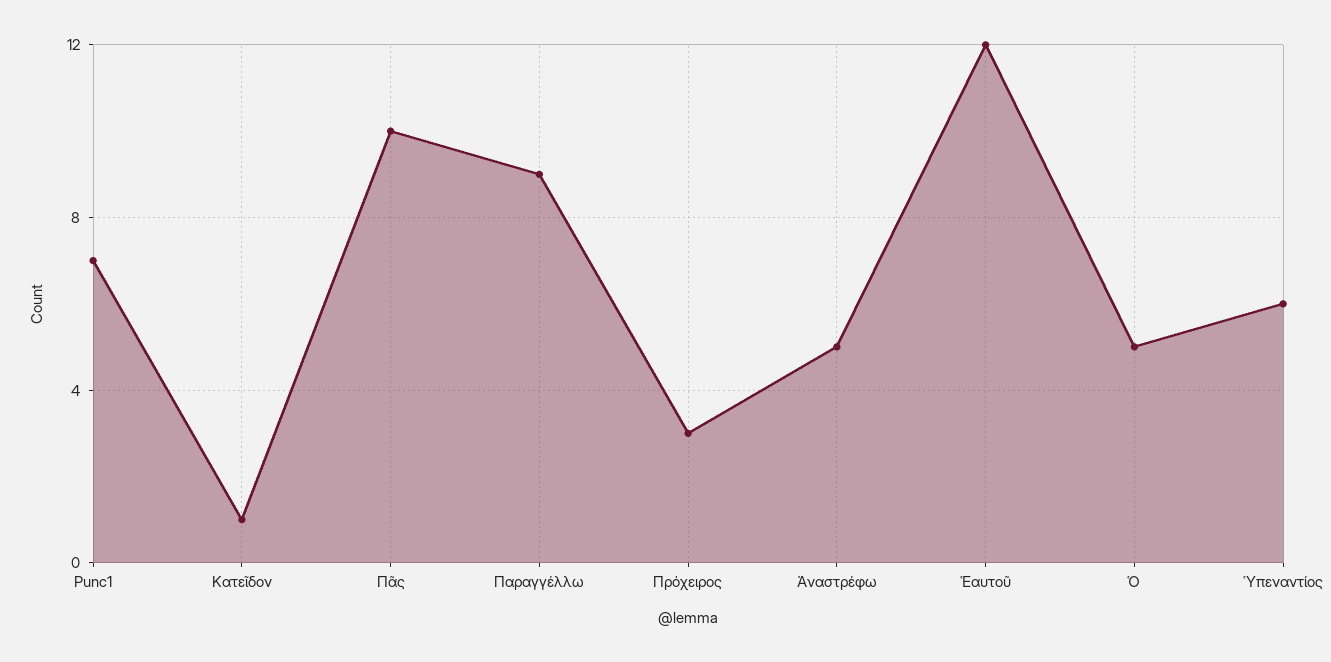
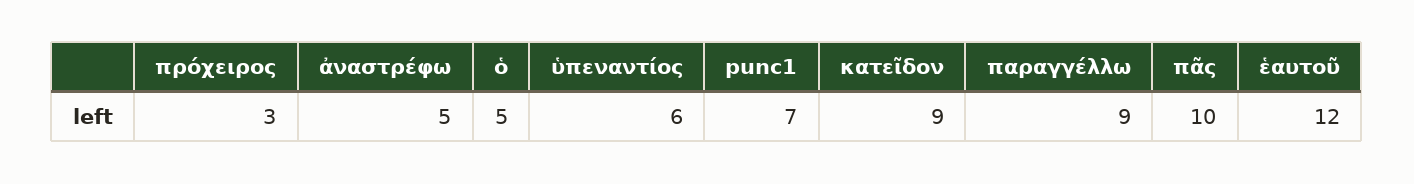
Κατεῖδον: 1 -> 9

